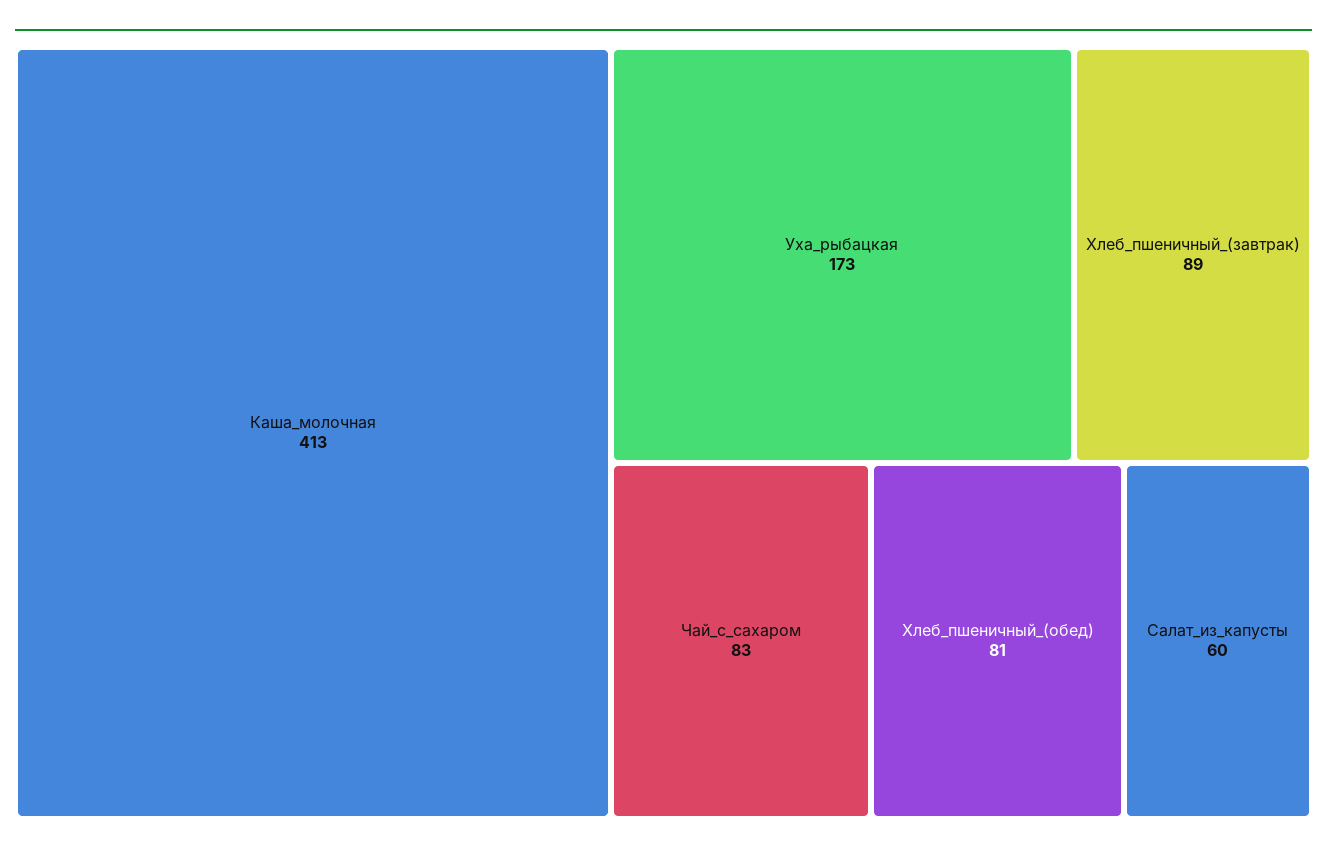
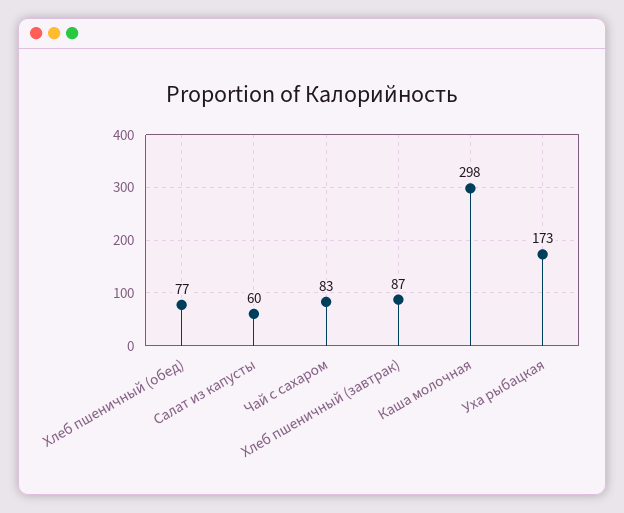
Каша_молочная: 413 -> 298
Хлеб_пшеничный_(завтрак): 89 -> 87
Хлеб_пшеничный_(обед): 81 -> 77

